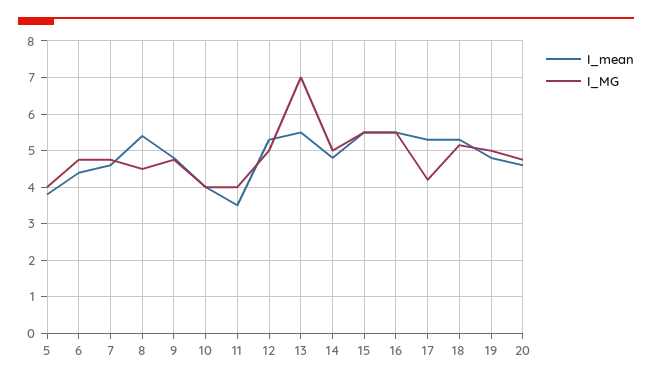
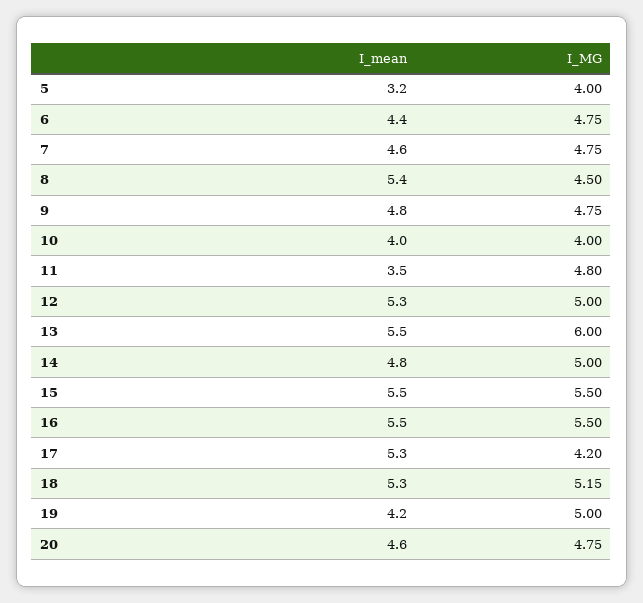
I_mean, 5: 3.8 -> 3.2
I_MG, 11: 4 -> 4.8
I_MG, 13: 7 -> 6
I_mean, 19: 4.8 -> 4.2

